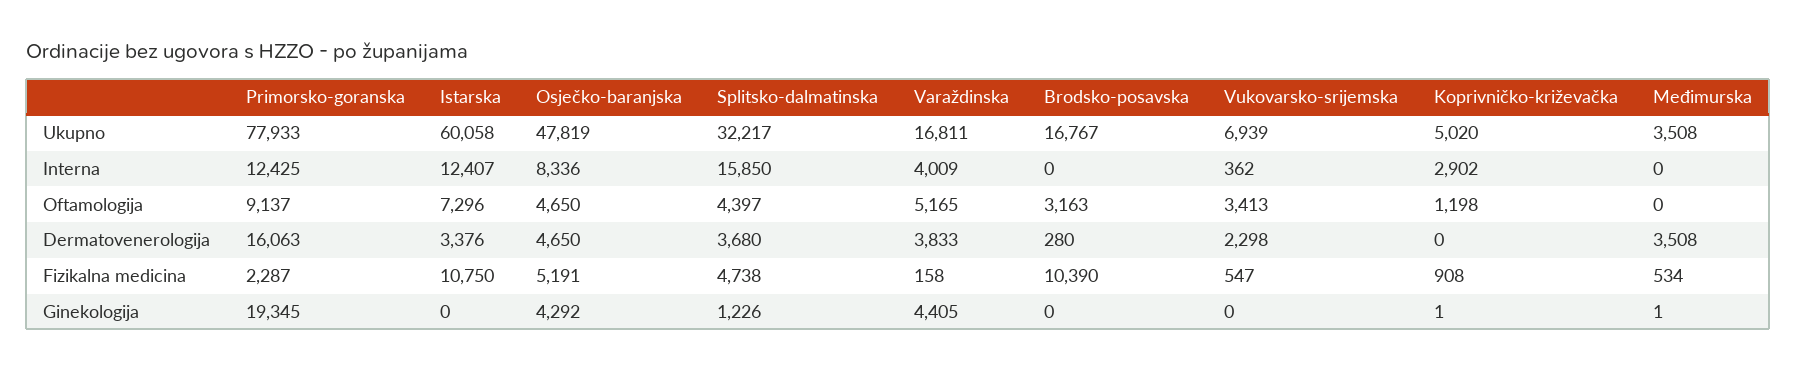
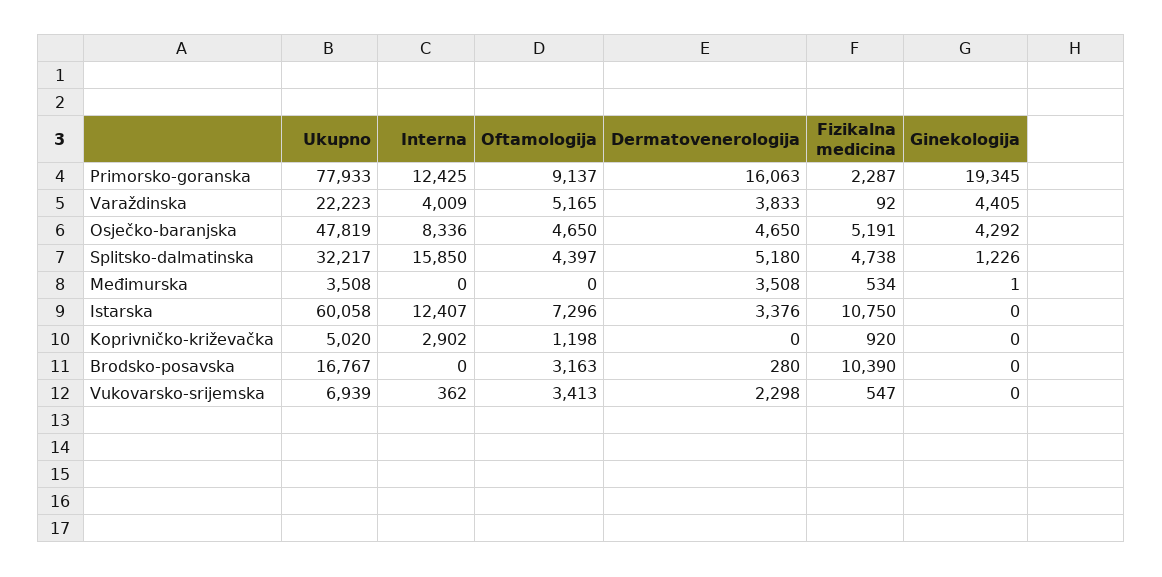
Varaždinska, Ukupno: 16811 -> 22223
Splitsko-dalmatinska, Dermatovenerologija: 3680 -> 5180
Varaždinska, Fizikalna medicina: 158 -> 92
Koprivničko-križevačka, Fizikalna medicina: 908 -> 920
Koprivničko-križevačka, Ginekologija: 1 -> 0

